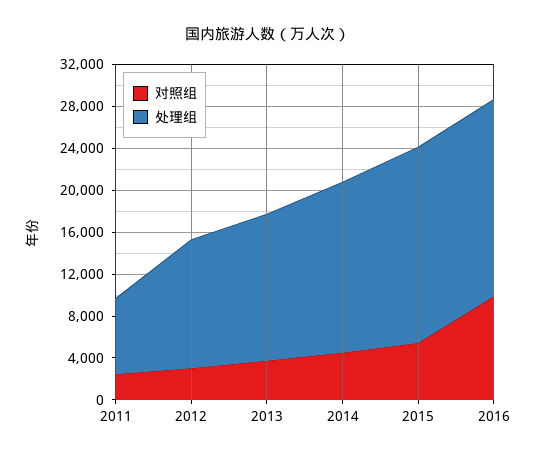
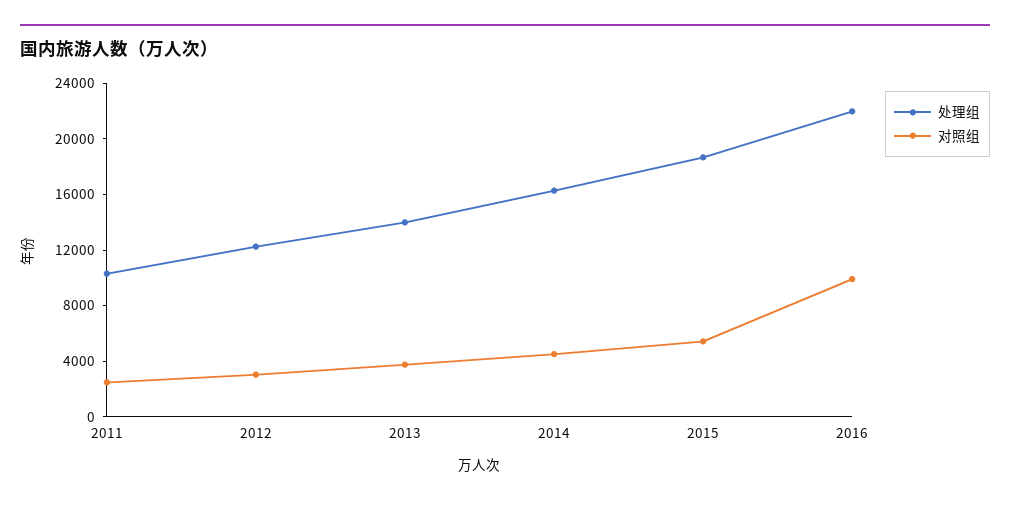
处理组, 2011: 7000 -> 10000
处理组, 2016: 19000 -> 22000

